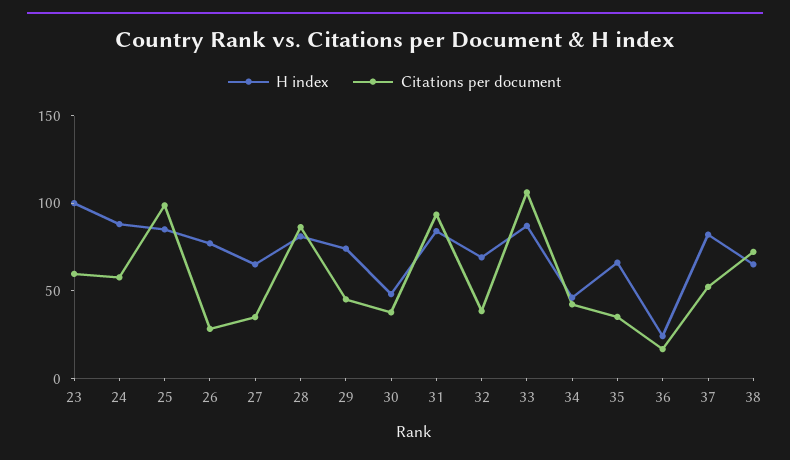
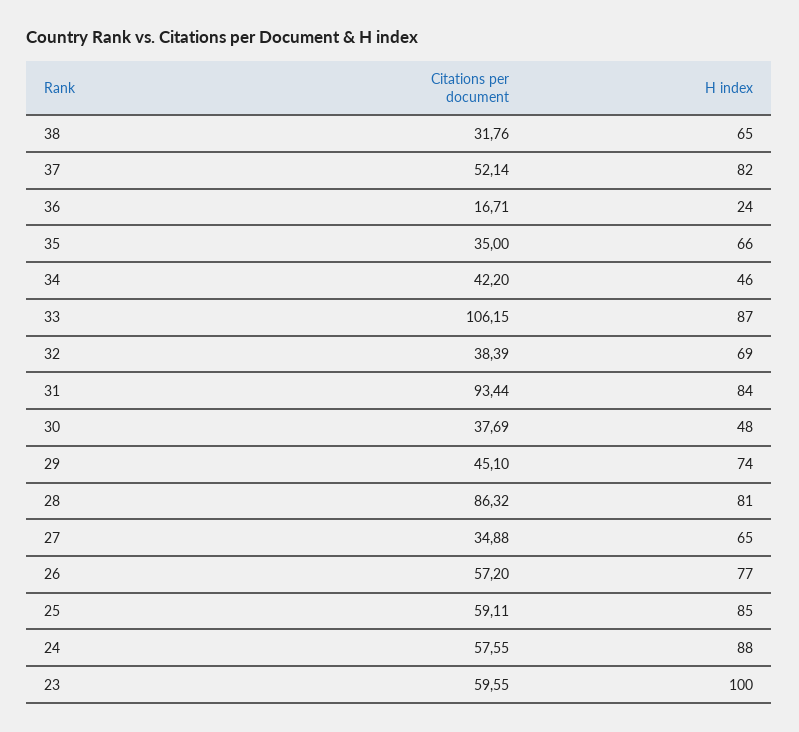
Citations per document, 25: 100 -> 59.11
Citations per document, 26: 30 -> 57.2
Citations per document, 38: 70 -> 31.76

